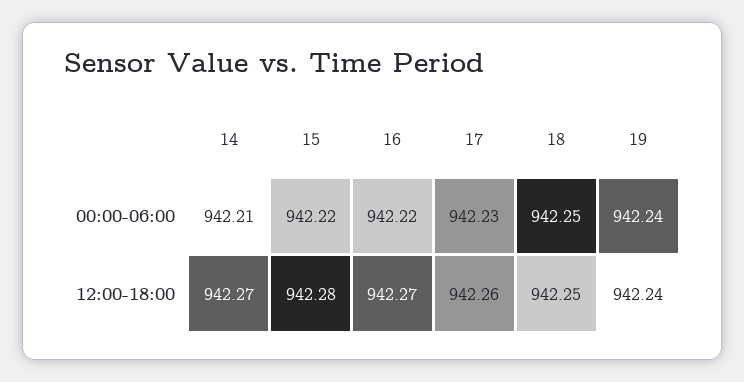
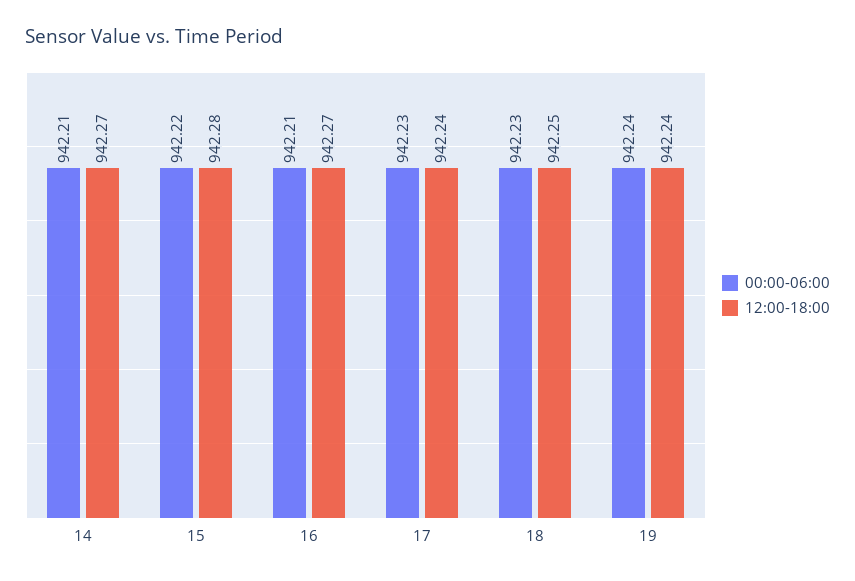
00:00-06:00, 16: 942.22 -> 942.21
00:00-06:00, 18: 942.25 -> 942.23
12:00-18:00, 17: 942.26 -> 942.24

